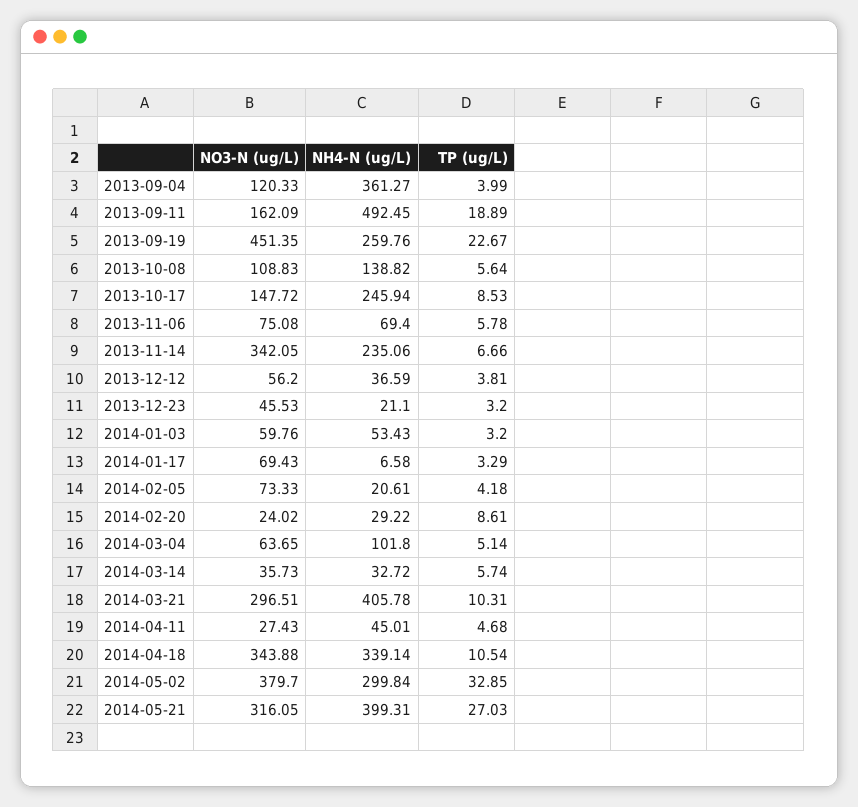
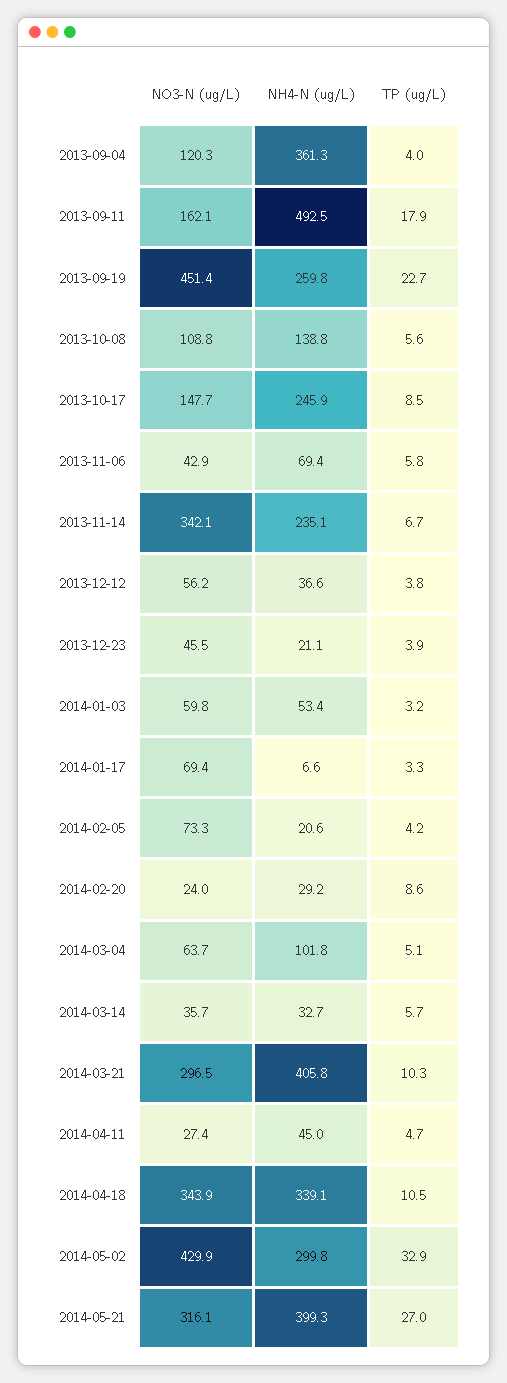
TP (ug/L), 2013-09-11: 18.89 -> 17.9
NO3-N (ug/L), 2013-11-06: 75.08 -> 42.9
TP (ug/L), 2013-12-23: 3.2 -> 3.9
NO3-N (ug/L), 2014-05-02: 379.7 -> 429.9

